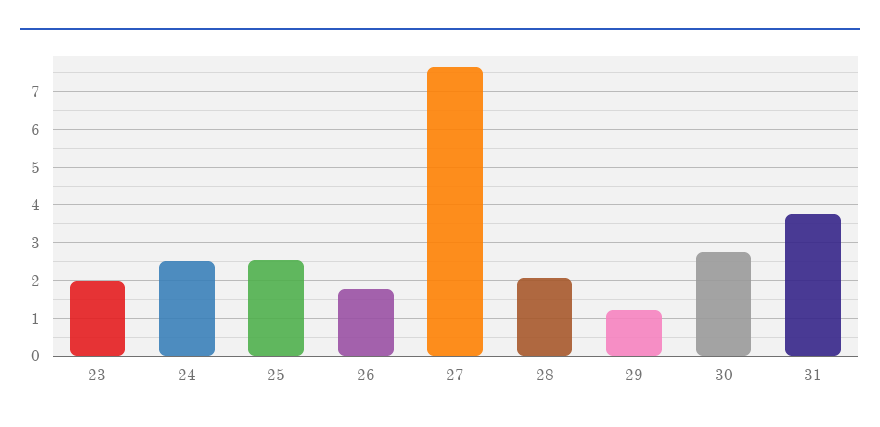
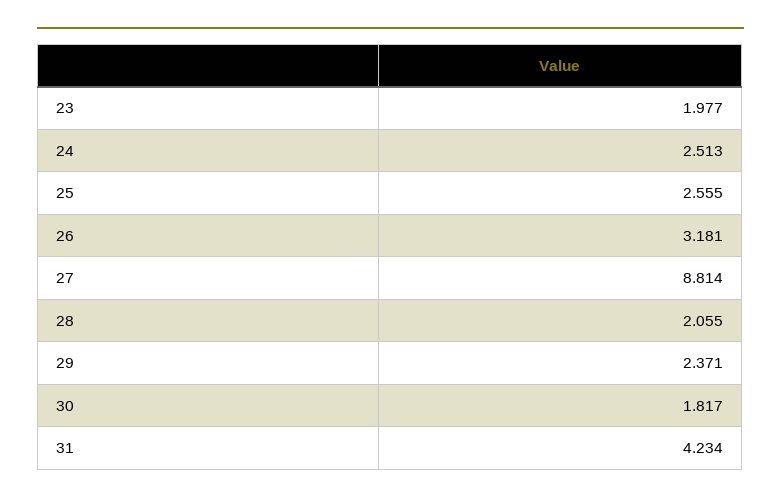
26: 1.8 -> 3.181
27: 7.6 -> 8.814
29: 1.2 -> 2.371
30: 2.8 -> 1.817
31: 3.8 -> 4.234

